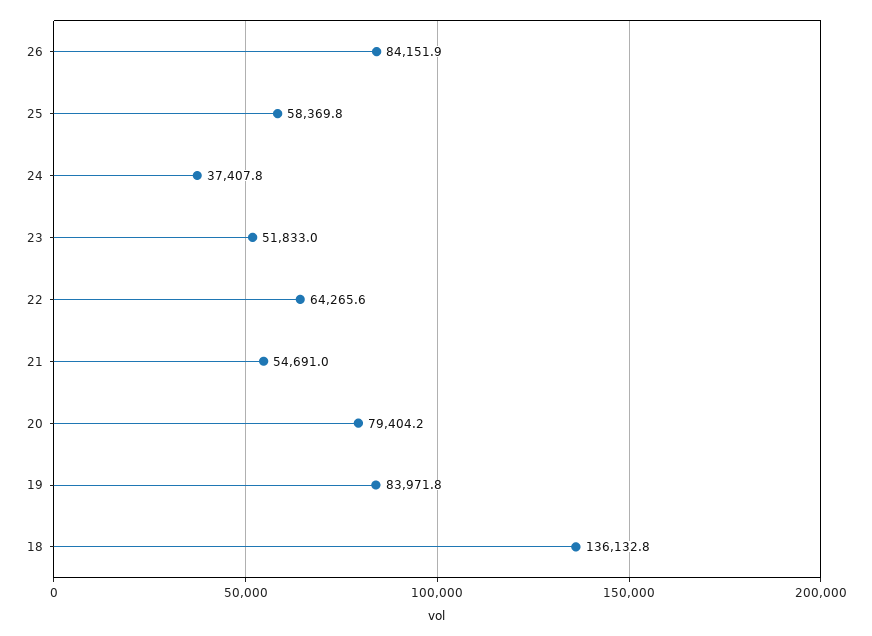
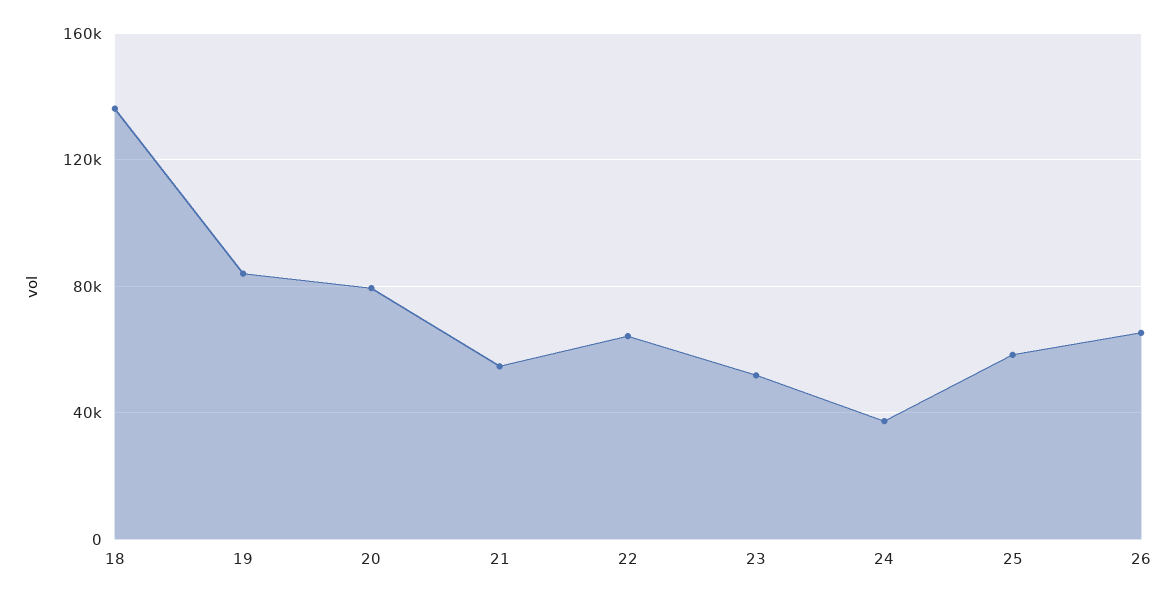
26: 84151.9 -> 65000

